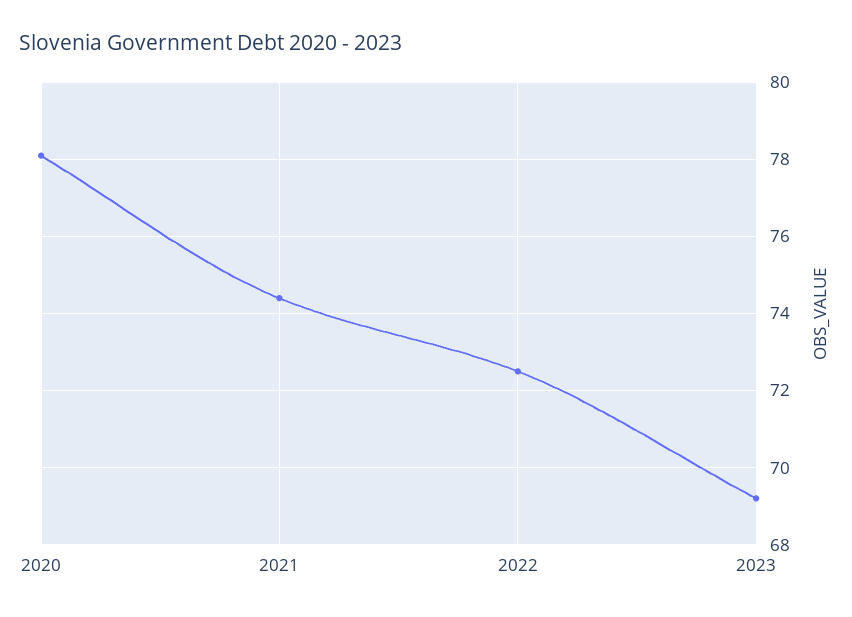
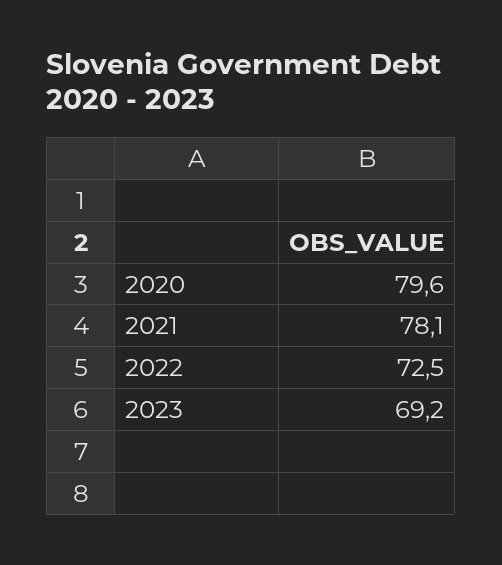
2020: 78 -> 79.6
2021: 74.5 -> 78.1

